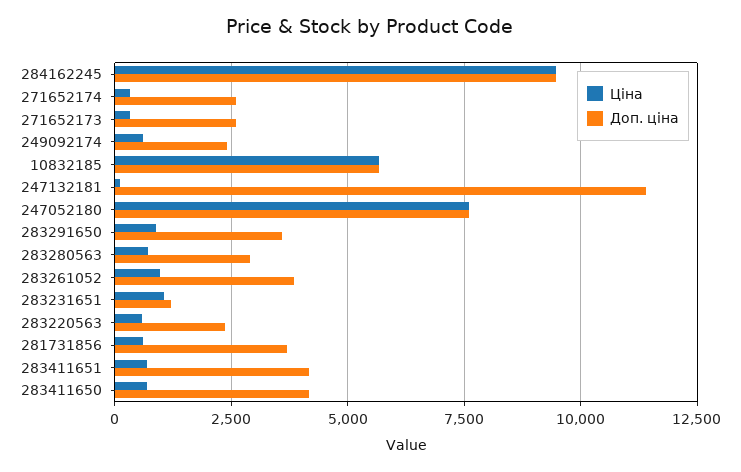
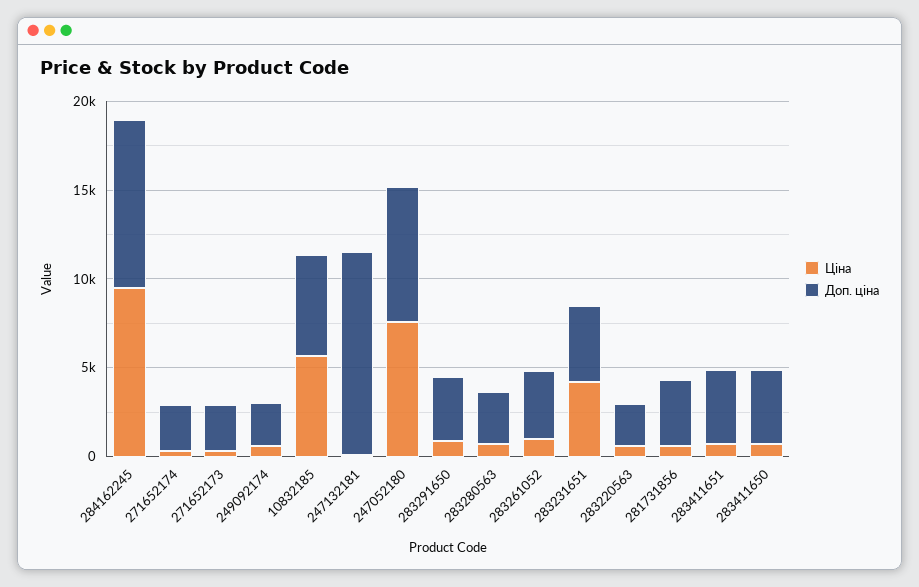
Ціна, 283231651: 1000 -> 4000
Доп. ціна, 283231651: 1250 -> 4000

